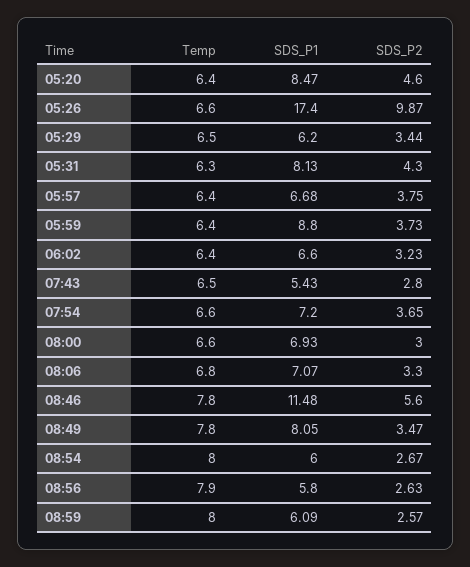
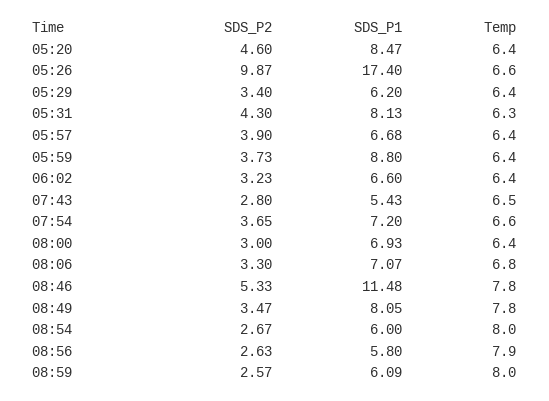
Temp, 05:29: 6.5 -> 6.4
SDS_P2, 05:29: 3.44 -> 3.4
SDS_P2, 05:57: 3.75 -> 3.9
Temp, 08:00: 6.6 -> 6.4
SDS_P2, 08:46: 5.6 -> 5.33

